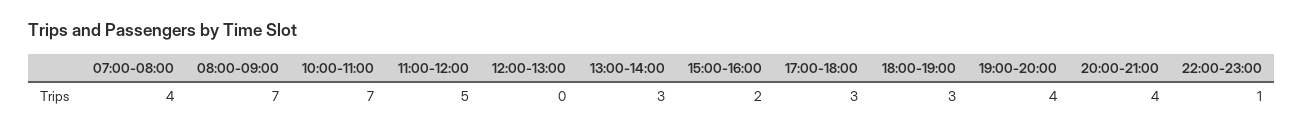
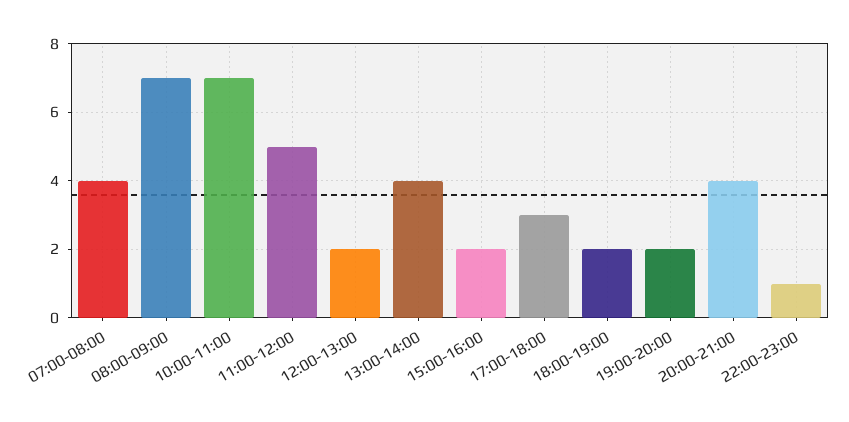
12:00-13:00: 0 -> 2
13:00-14:00: 3 -> 4
18:00-19:00: 3 -> 2
19:00-20:00: 4 -> 2

